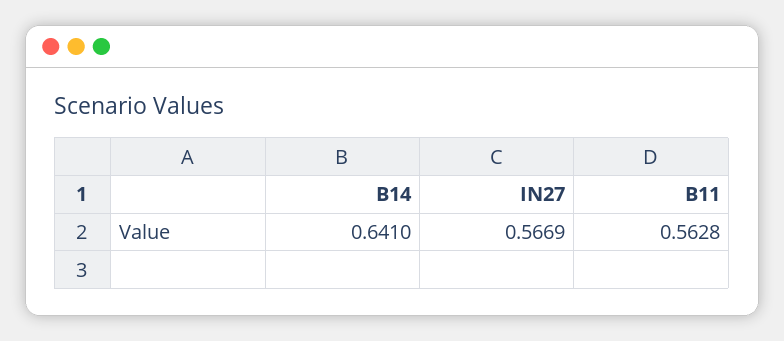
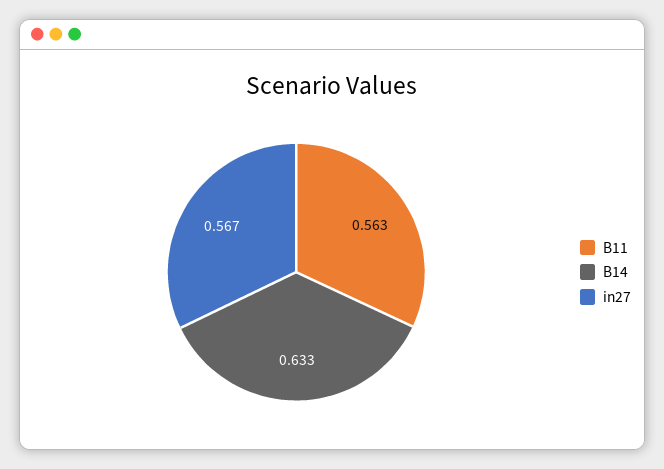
B14: 0.641 -> 0.633

